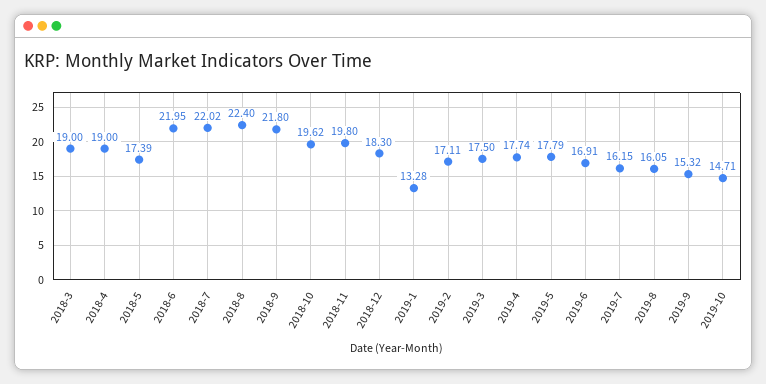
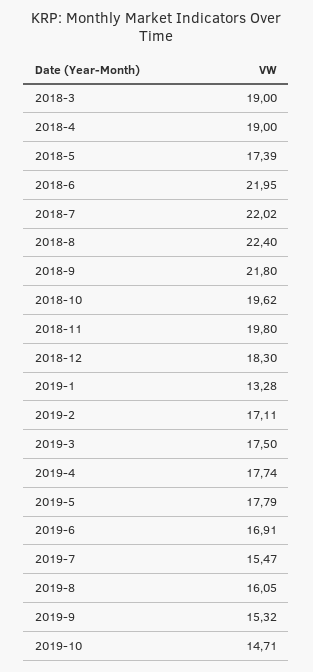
2019-7: 16.15 -> 15.47

